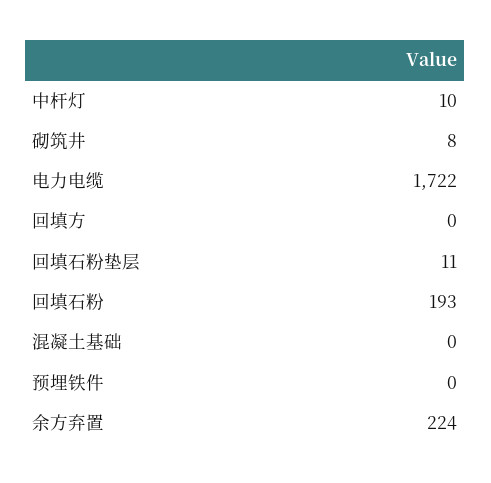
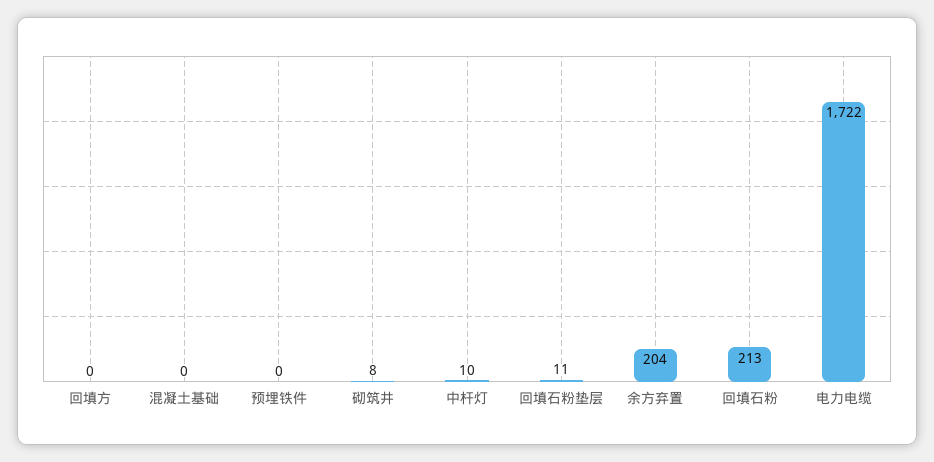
回填石粉: 193 -> 213
余方弃置: 224 -> 204

